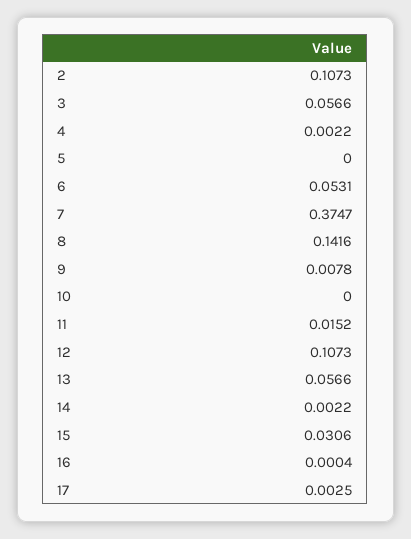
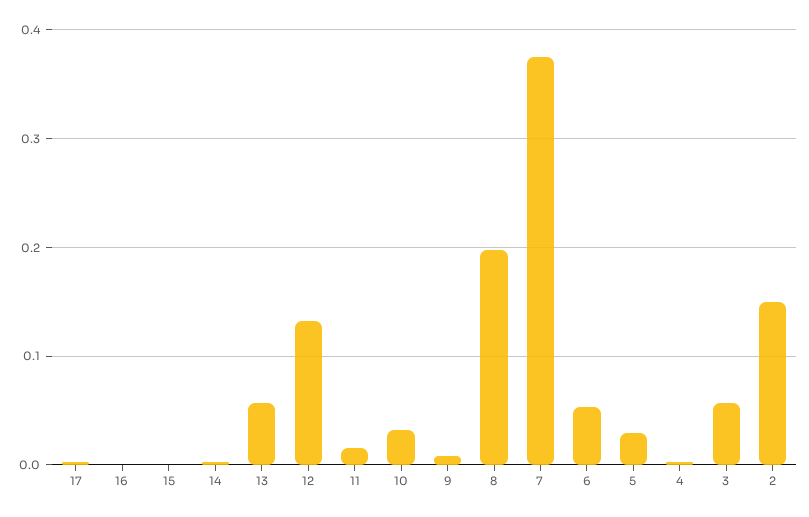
2: 0.1073 -> 0.15
5: 0 -> 0.03
8: 0.1416 -> 0.2
10: 0 -> 0.03
12: 0.1073 -> 0.13
15: 0.0306 -> 0

